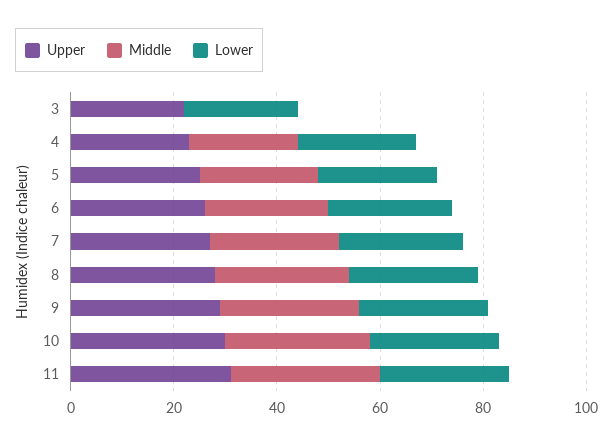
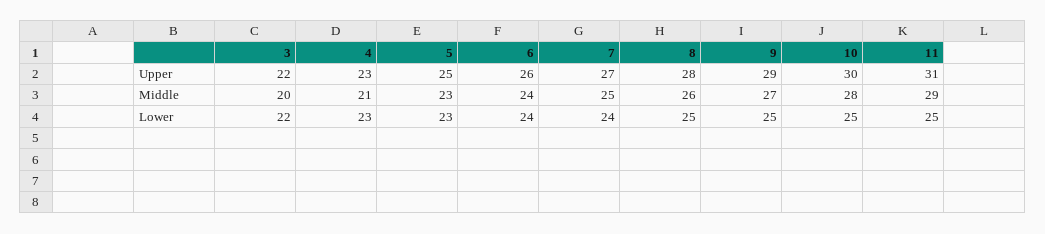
Middle, 3: 0 -> 20

